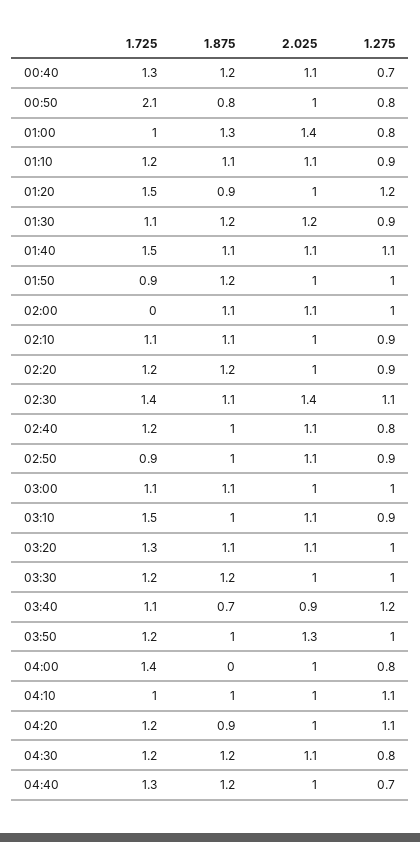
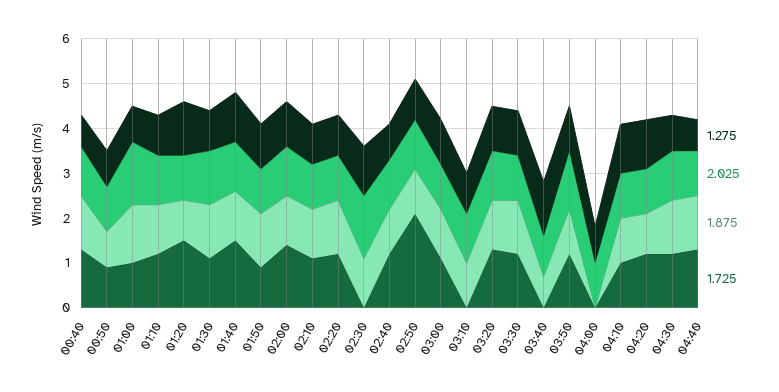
1.725, 00:50: 2.1 -> 1
1.725, 02:00: 0 -> 1.5
1.725, 02:30: 1.4 -> 0
1.725, 02:50: 0.9 -> 2
1.725, 03:10: 1.5 -> 0
1.725, 03:40: 1.1 -> 0
1.725, 04:00: 1.4 -> 0

